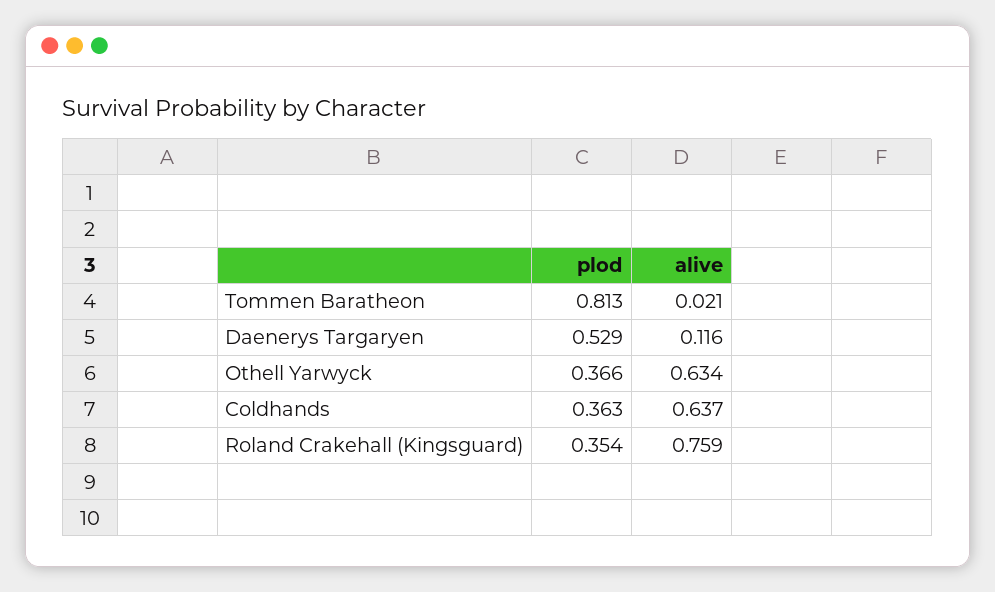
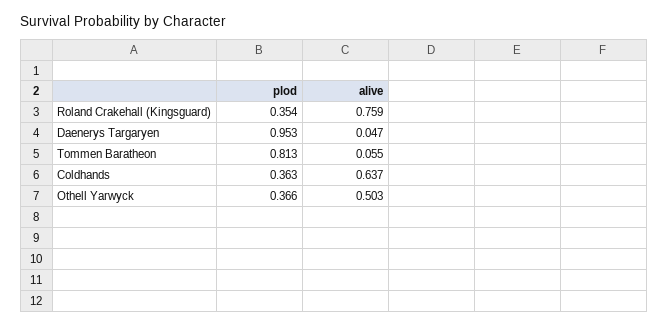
alive, Tommen Baratheon: 0.021 -> 0.055
plod, Daenerys Targaryen: 0.529 -> 0.953
alive, Daenerys Targaryen: 0.116 -> 0.047
alive, Othell Yarwyck: 0.634 -> 0.503

